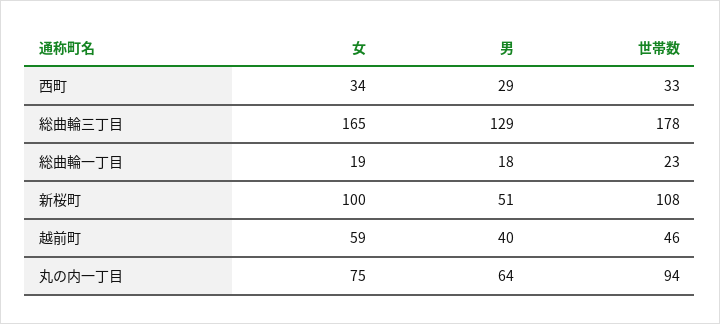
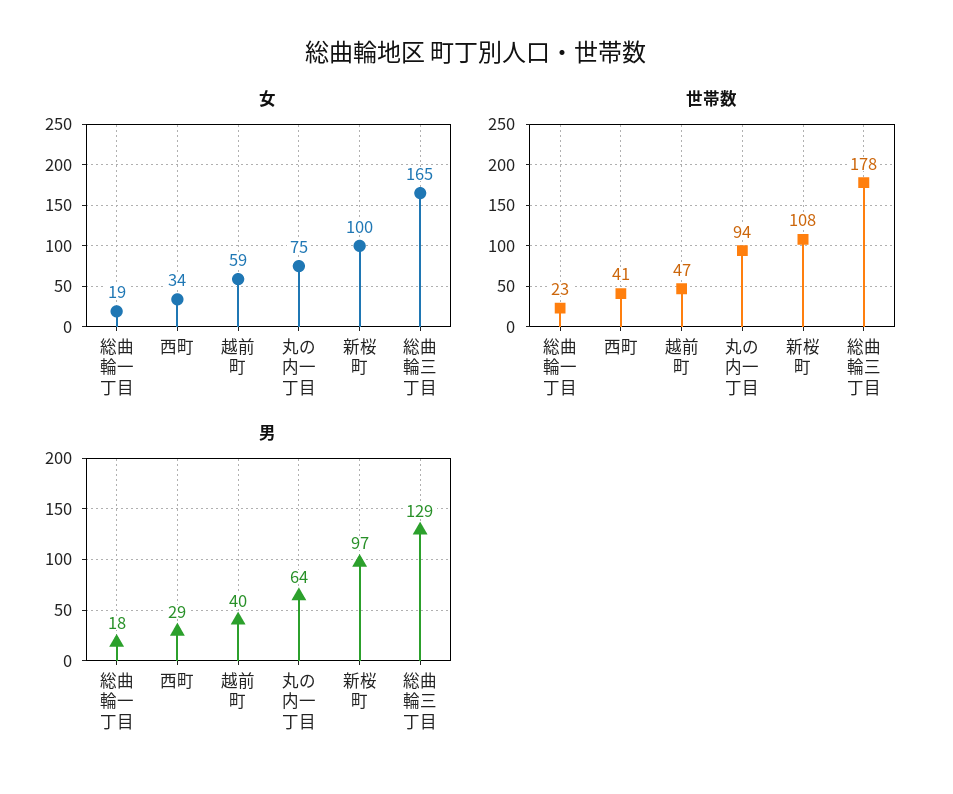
世帯数, 西町: 33 -> 41
男, 新桜町: 51 -> 97
世帯数, 越前町: 46 -> 47

